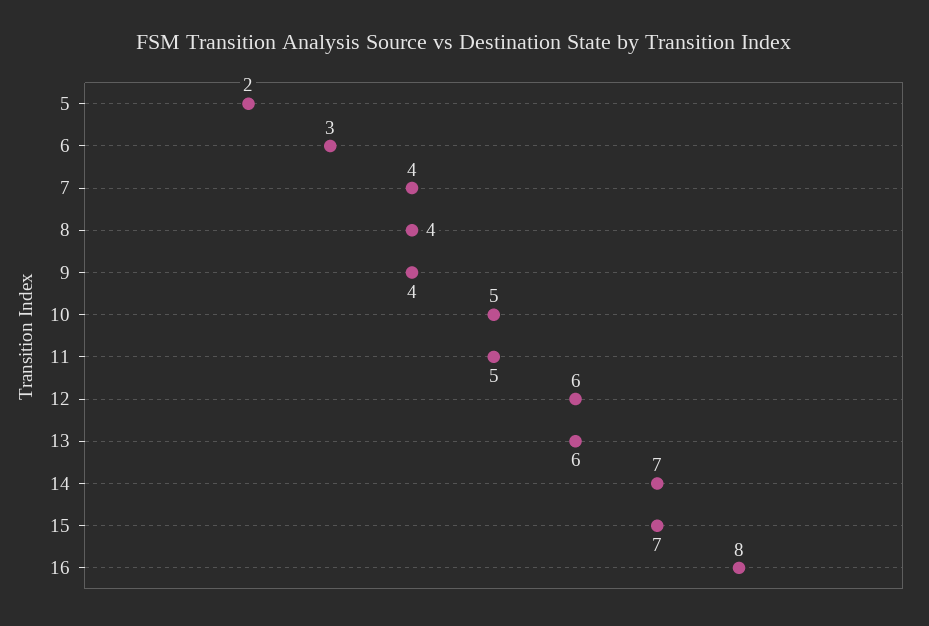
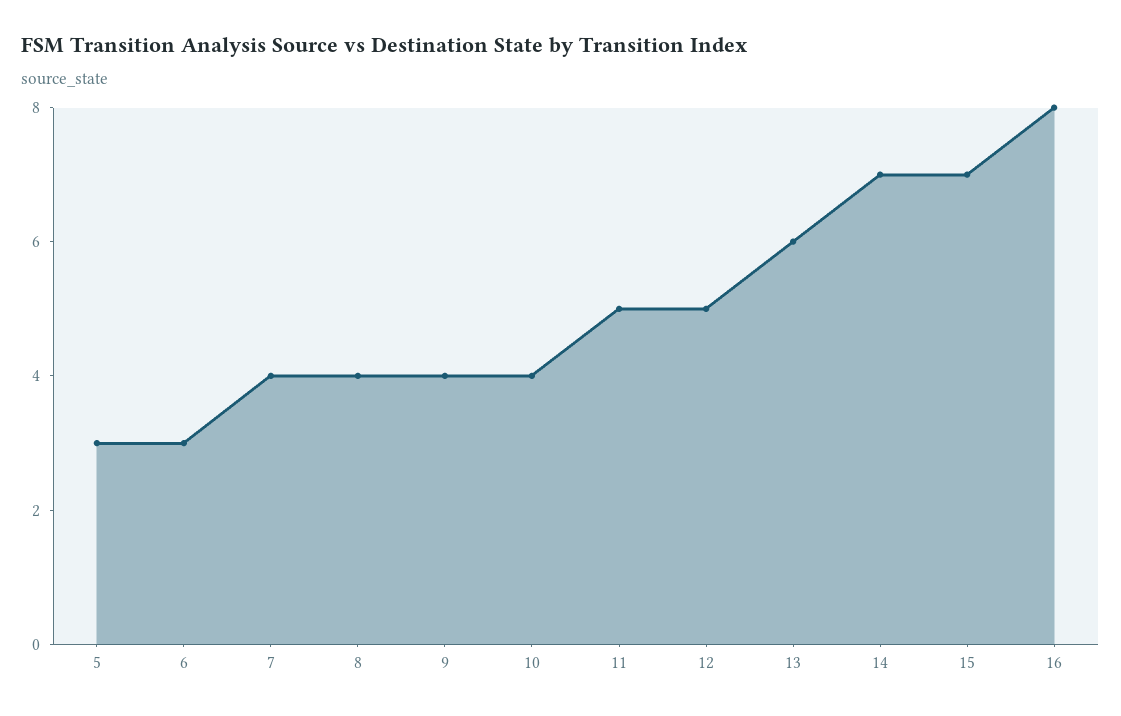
5: 2 -> 3
10: 5 -> 4
12: 6 -> 5

